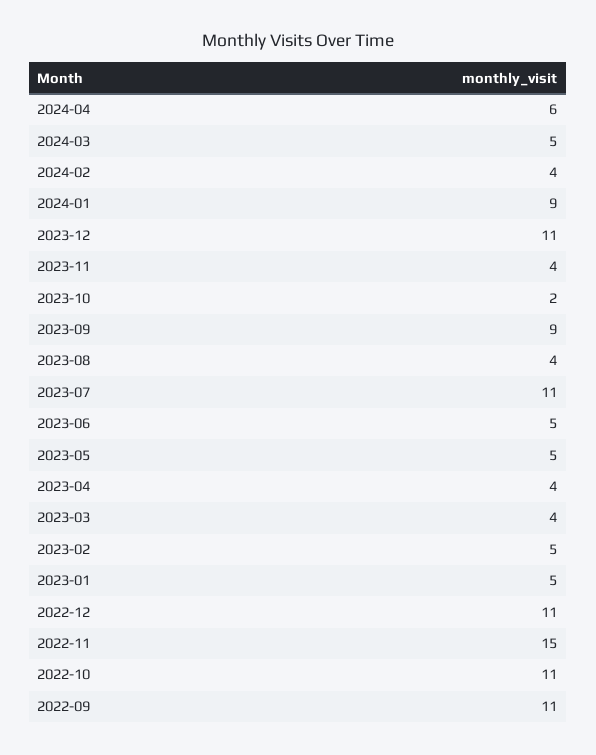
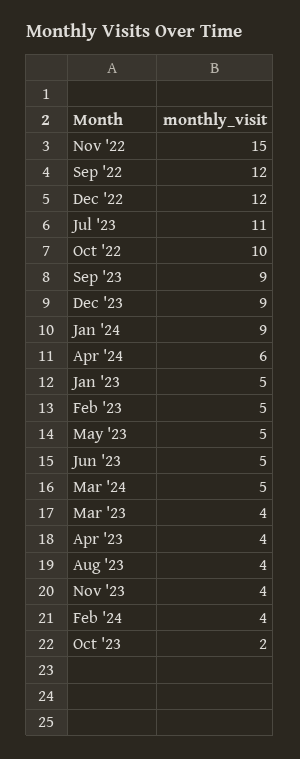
2023-12: 11 -> 9
2022-12: 11 -> 12
2022-10: 11 -> 10
2022-09: 11 -> 12

